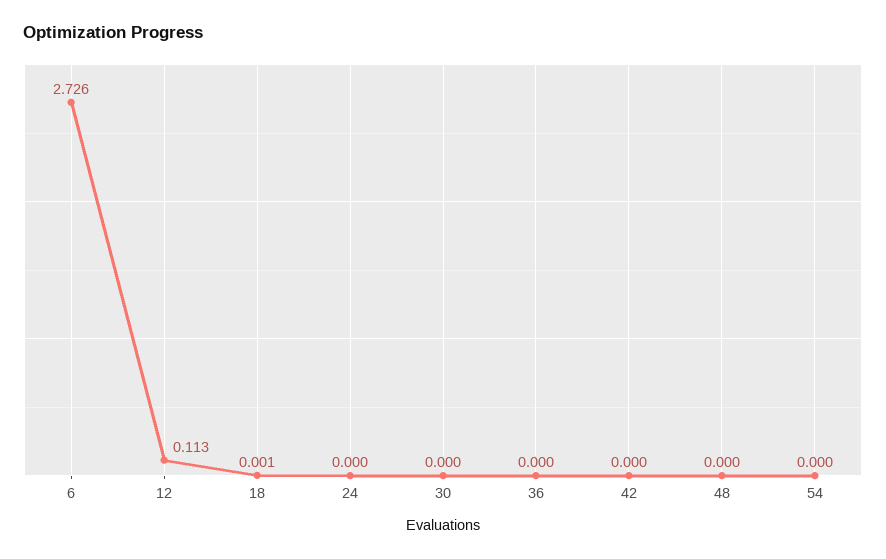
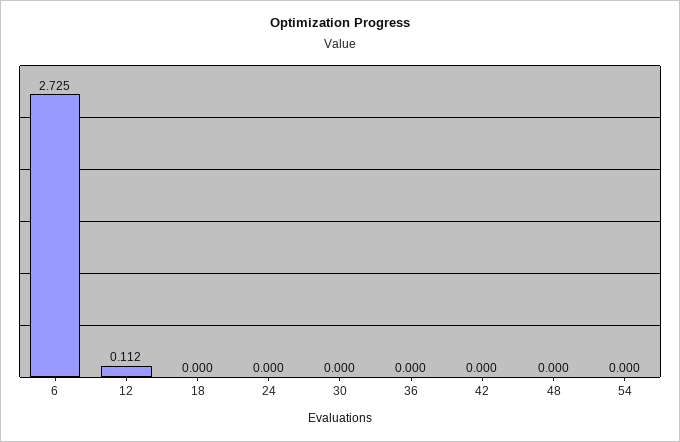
6: 2.726 -> 2.725
12: 0.113 -> 0.112
18: 0.001 -> 0

